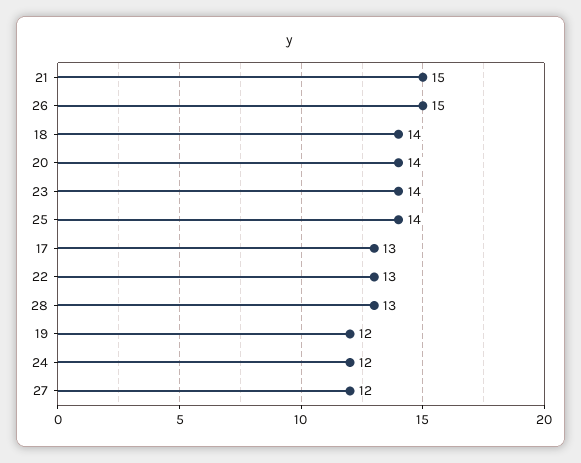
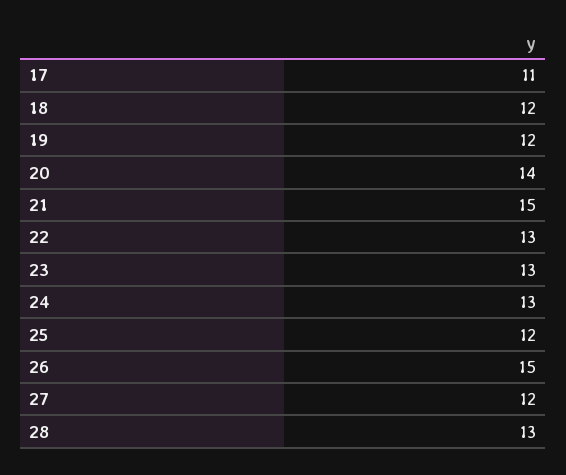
18: 14 -> 12
23: 14 -> 13
25: 14 -> 12
17: 13 -> 11
24: 12 -> 13

